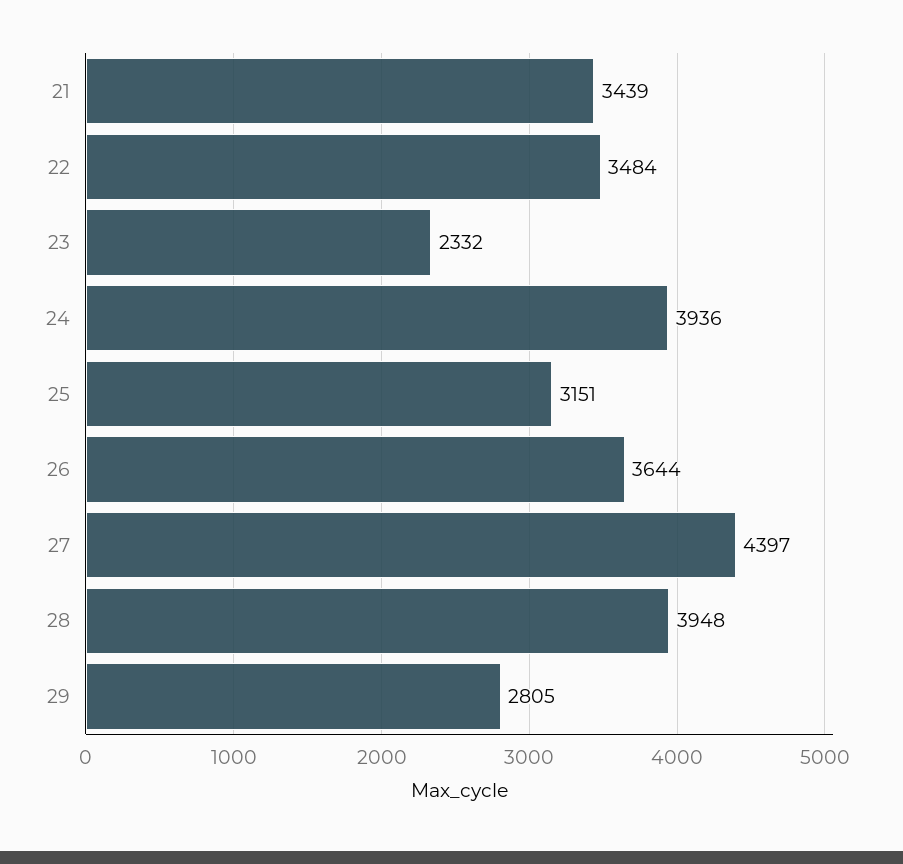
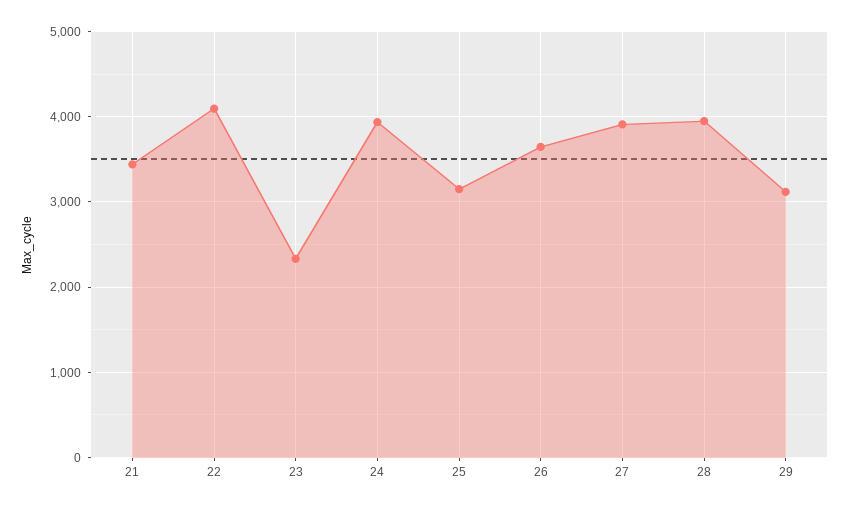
22: 3484 -> 4100
27: 4397 -> 3900
29: 2805 -> 3100

